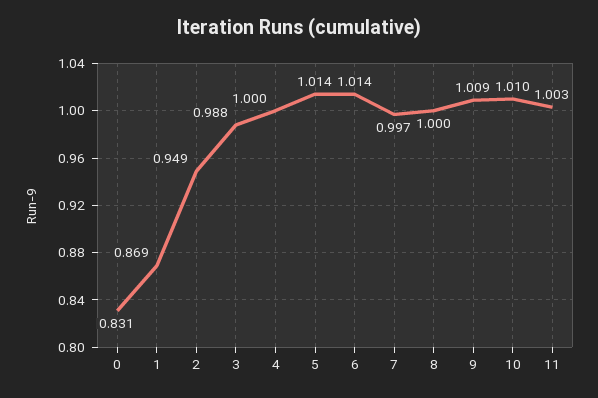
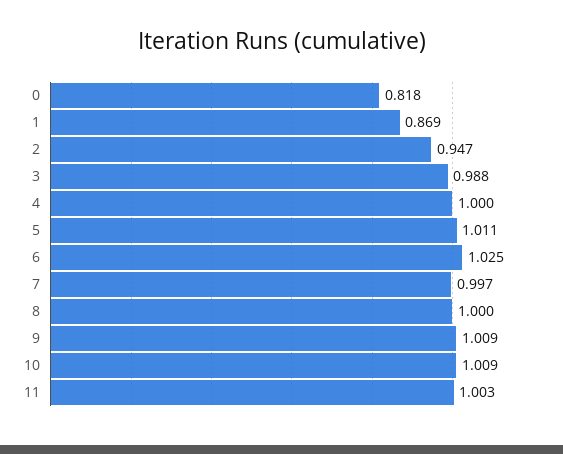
0: 0.831 -> 0.818
2: 0.949 -> 0.947
5: 1.014 -> 1.011
6: 1.014 -> 1.025
10: 1.01 -> 1.009

